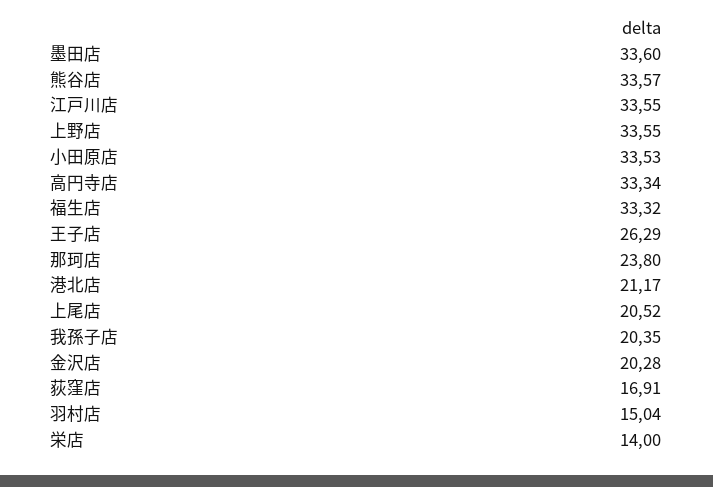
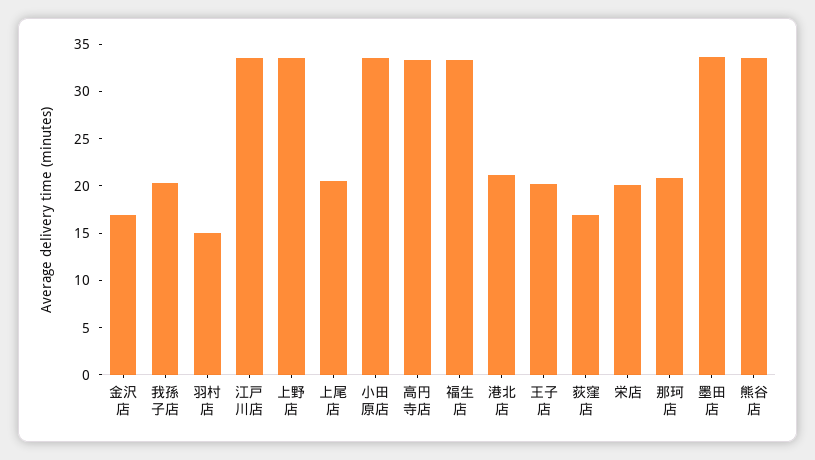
王子店: 26.29 -> 20
那珂店: 23.8 -> 21
金沢店: 20.28 -> 17
栄店: 14 -> 20

